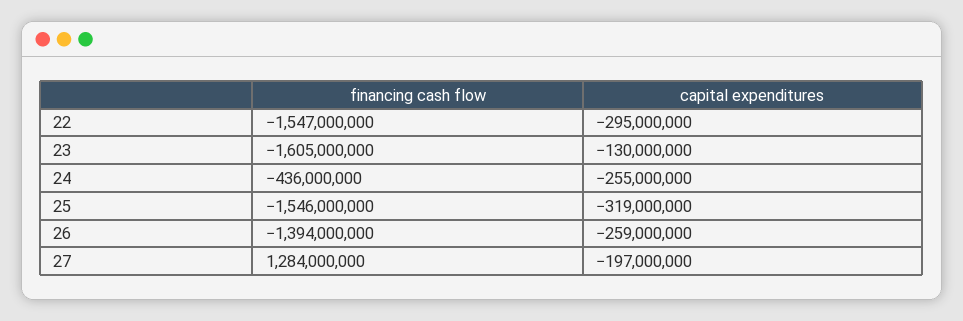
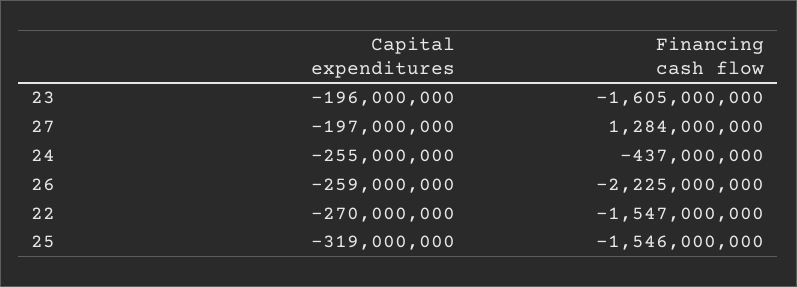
capital expenditures, 22: -295000000 -> -270000000
capital expenditures, 23: -130000000 -> -196000000
financing cash flow, 24: -436000000 -> -437000000
financing cash flow, 26: -1394000000 -> -2225000000

